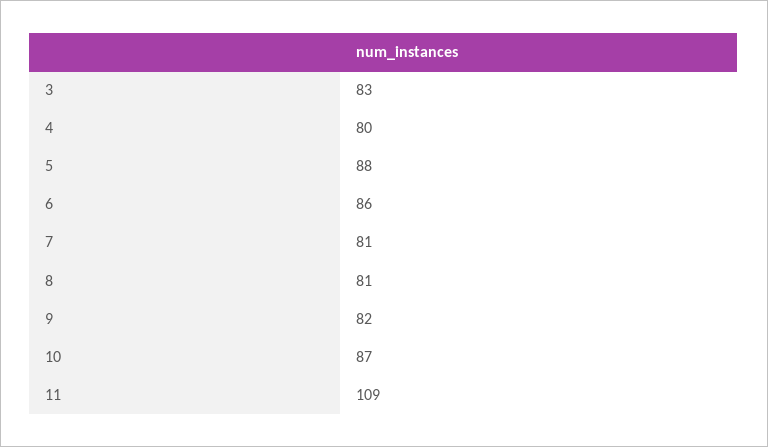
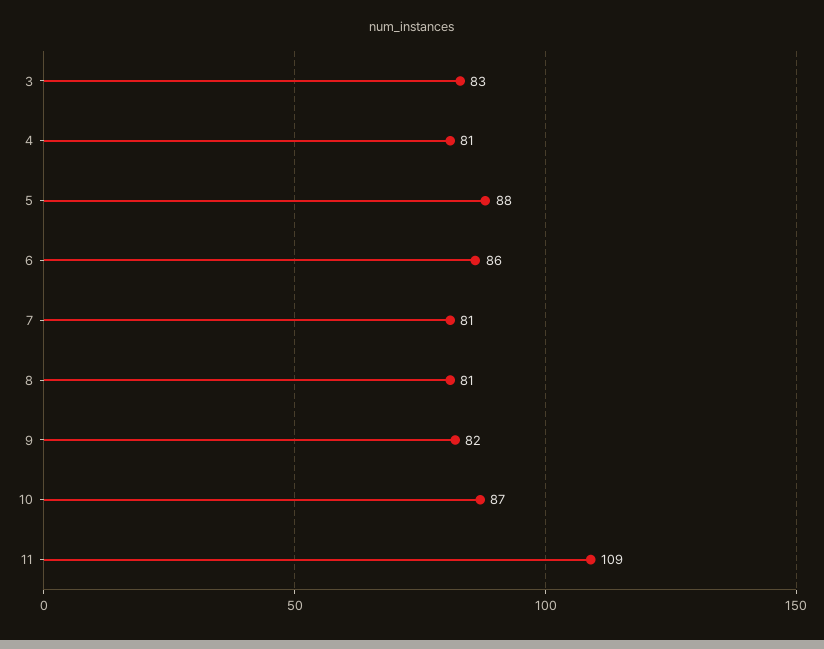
4: 80 -> 81

